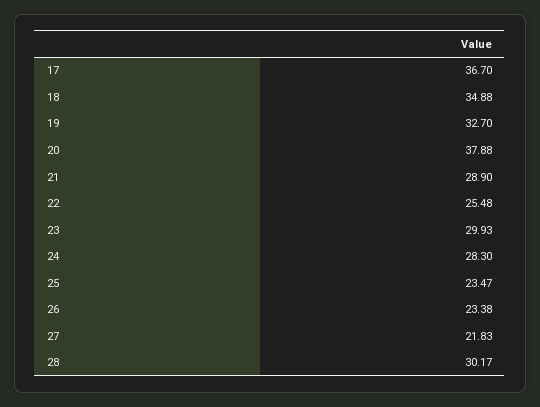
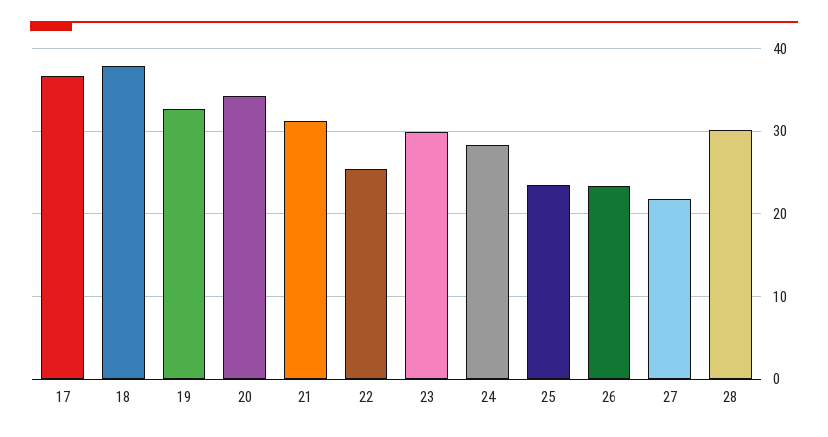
18: 34.88 -> 38
20: 37.88 -> 34
21: 28.9 -> 31

